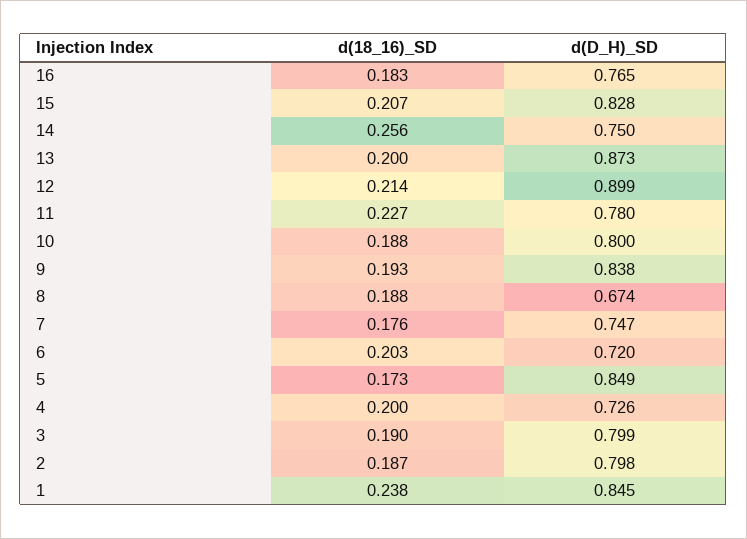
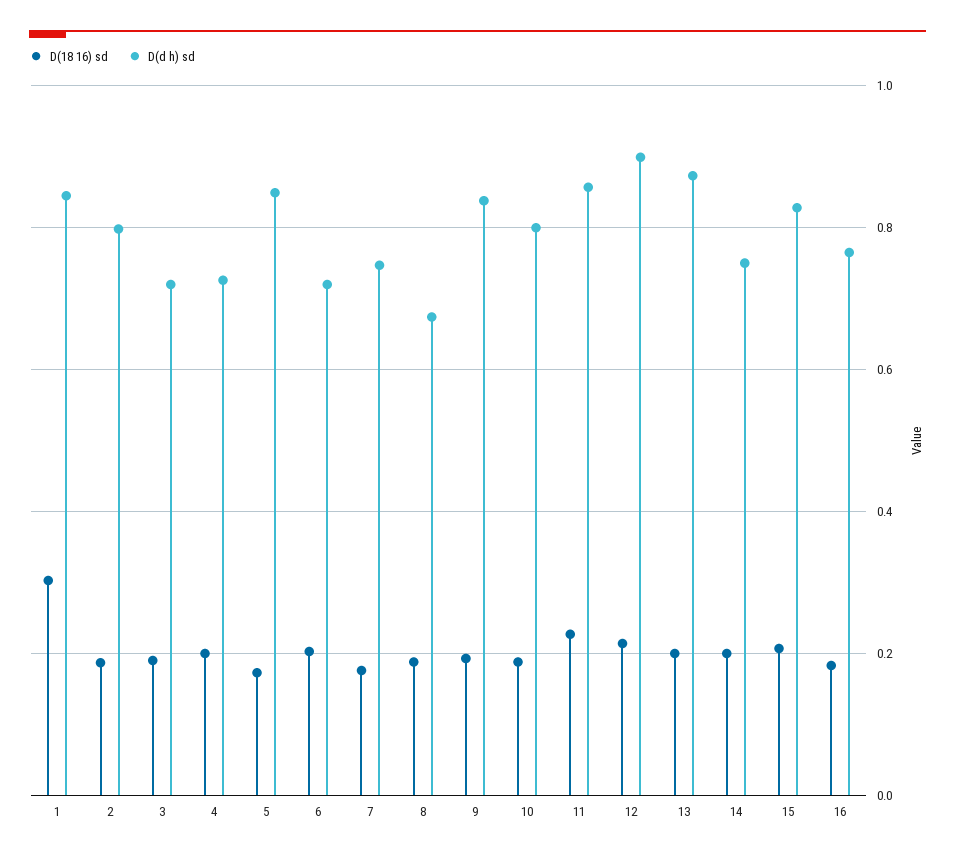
d(18_16)_SD, 14: 0.256 -> 0.2
d(D_H)_SD, 11: 0.78 -> 0.86
d(D_H)_SD, 3: 0.799 -> 0.72
d(18_16)_SD, 1: 0.238 -> 0.3

